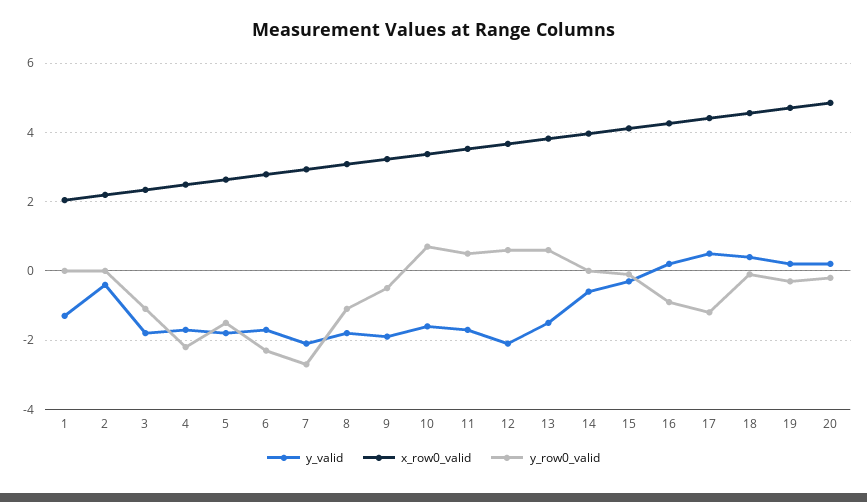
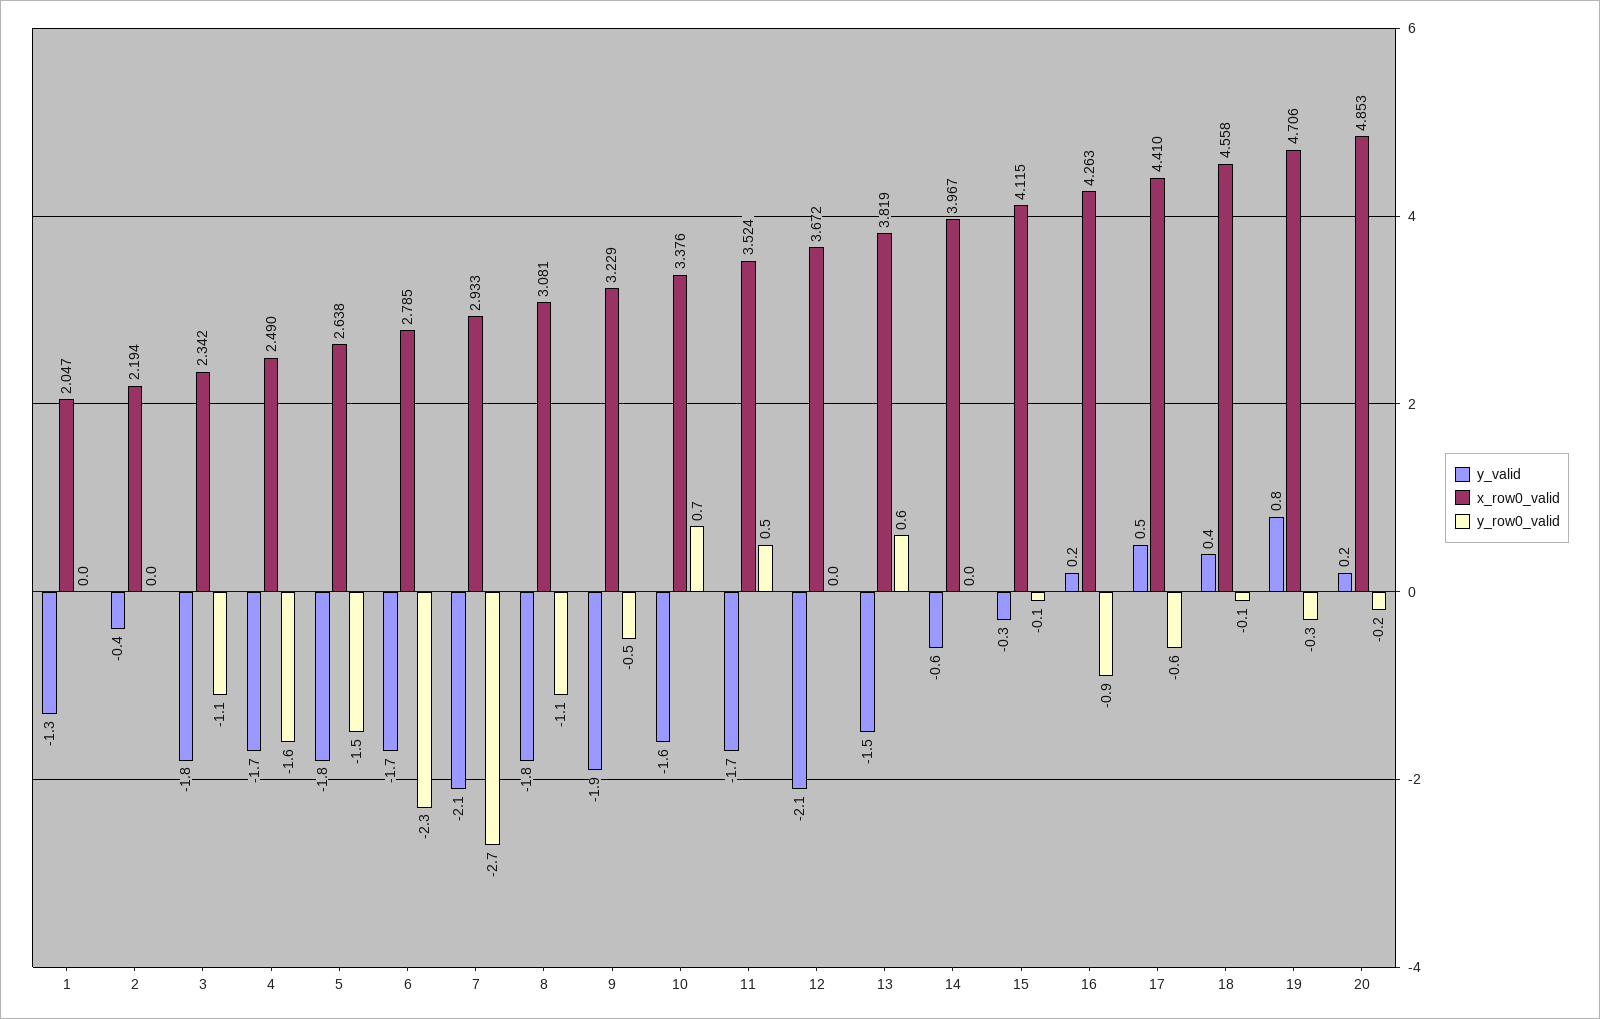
y_row0_valid, 4: -2.2 -> -1.6
y_row0_valid, 12: 0.6 -> 0
y_row0_valid, 17: -1.2 -> -0.6
y_valid, 19: 0.2 -> 0.8

